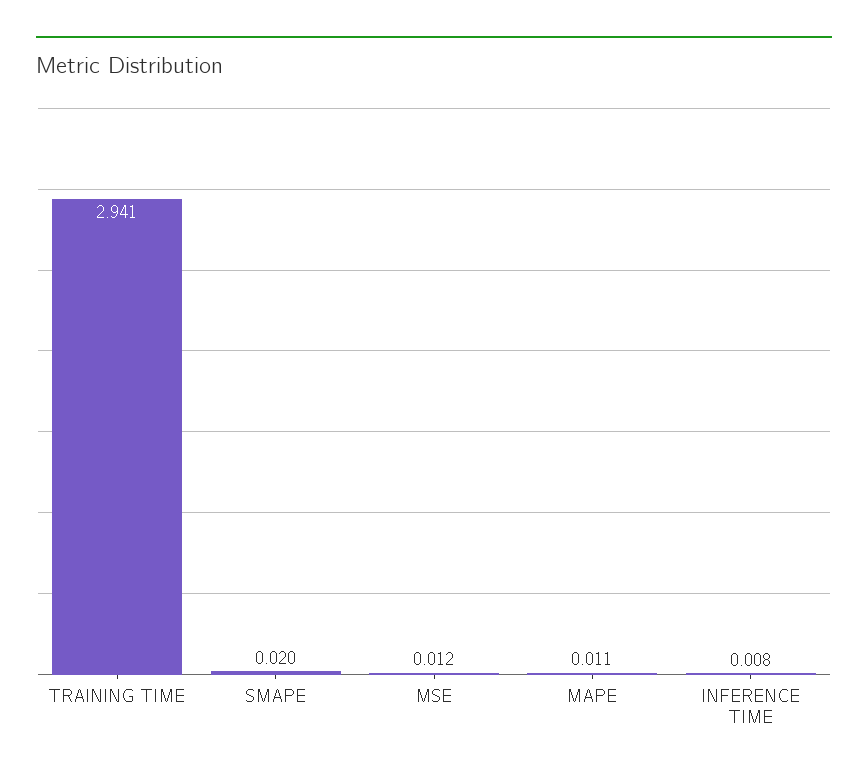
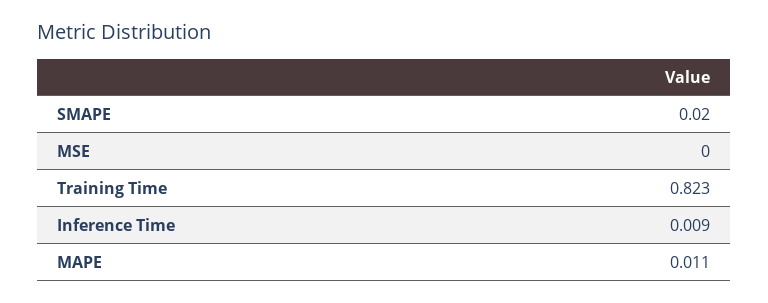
TRAINING TIME: 2.941 -> 0.823
MSE: 0.012 -> 0
INFERENCE TIME: 0.008 -> 0.009

